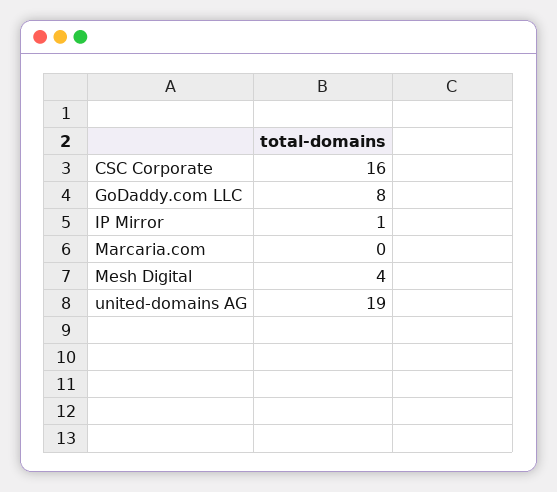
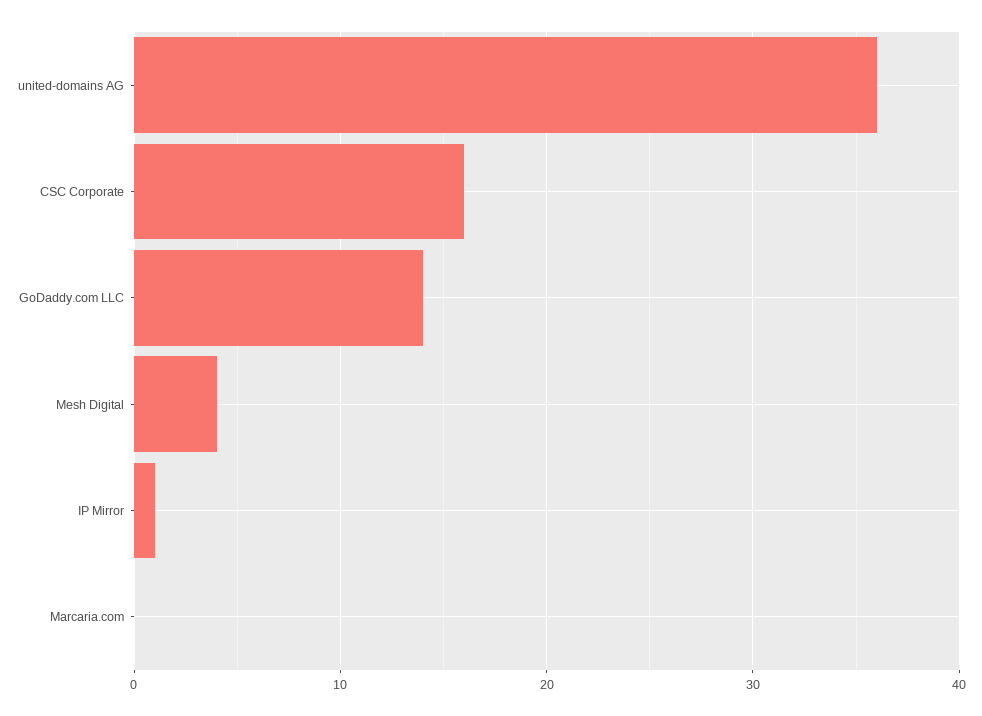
GoDaddy.com LLC: 8 -> 14
united-domains AG: 19 -> 36

